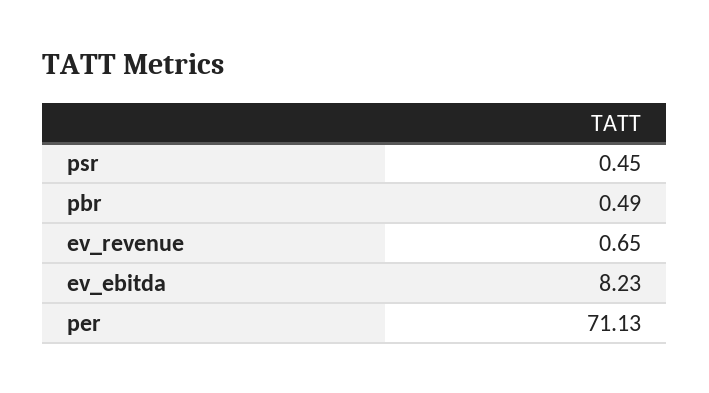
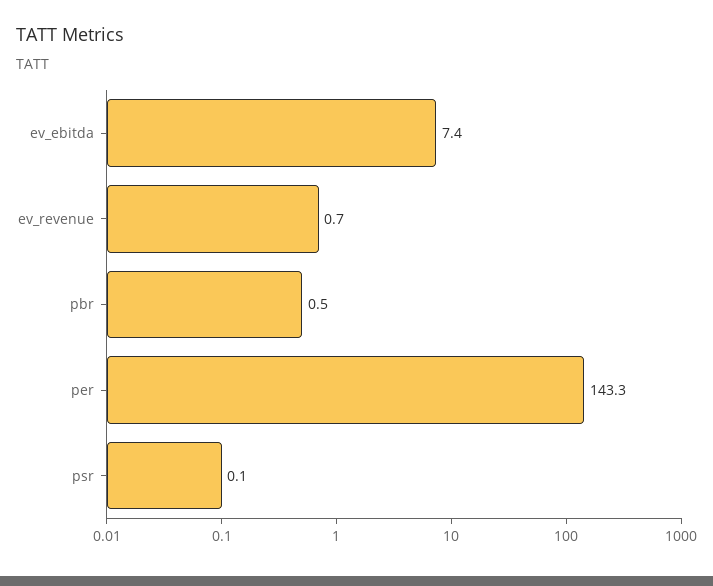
psr: 0.45 -> 0.1
ev_ebitda: 8.23 -> 7.4
per: 71.13 -> 143.3

